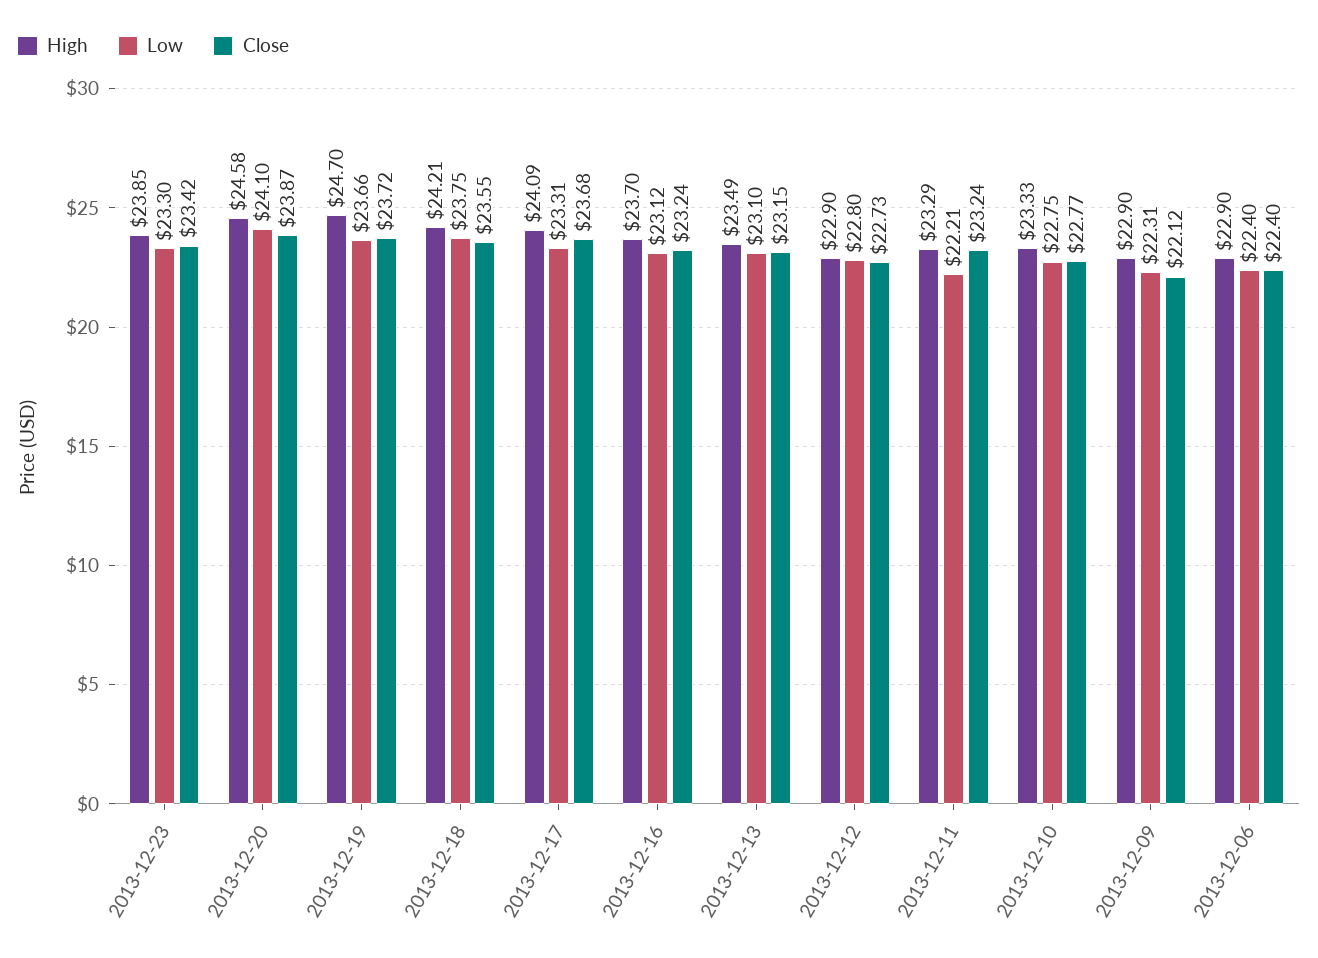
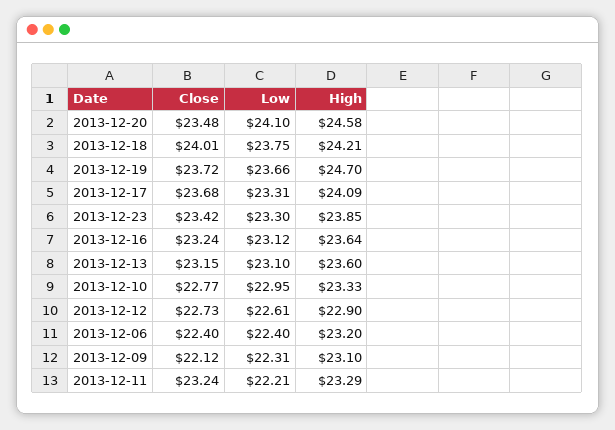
Close, 2013-12-20: 23.87 -> 23.48
Close, 2013-12-18: 23.55 -> 24.01
High, 2013-12-16: 23.7 -> 23.64
High, 2013-12-13: 23.49 -> 23.6
Low, 2013-12-12: 22.8 -> 22.61
Low, 2013-12-10: 22.75 -> 22.95
High, 2013-12-09: 22.9 -> 23.1
High, 2013-12-06: 22.9 -> 23.2

